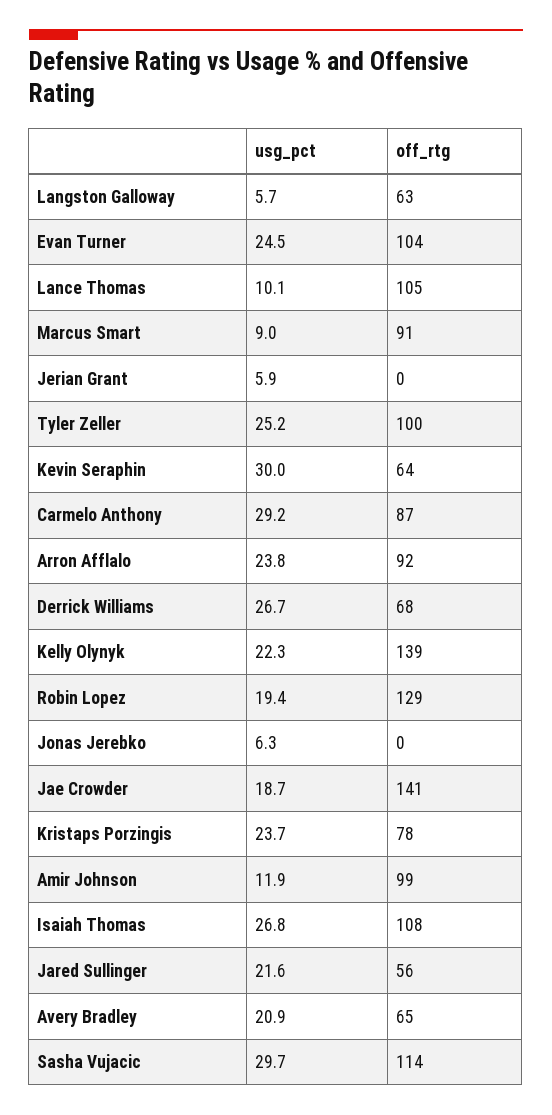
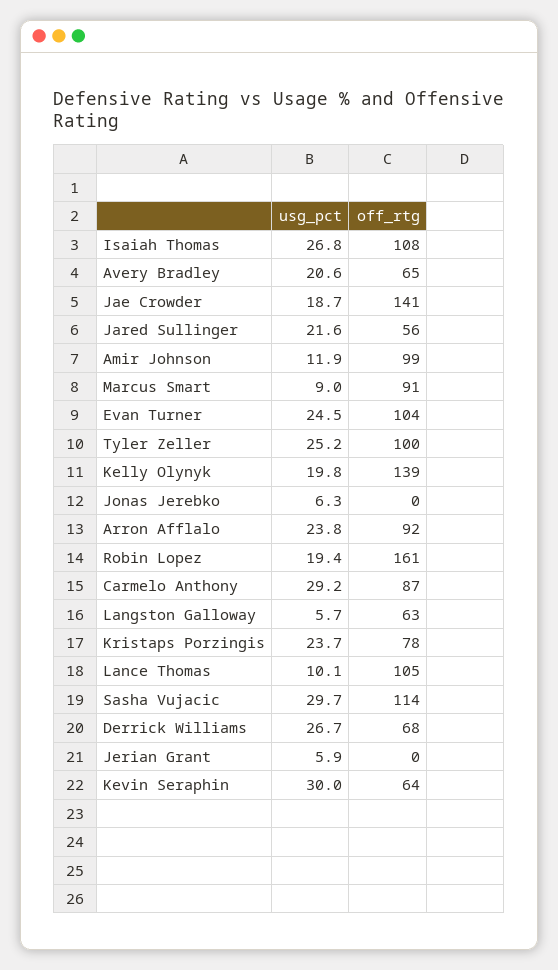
usg_pct, Kelly Olynyk: 22.3 -> 19.8
off_rtg, Robin Lopez: 129 -> 161
usg_pct, Avery Bradley: 20.9 -> 20.6

